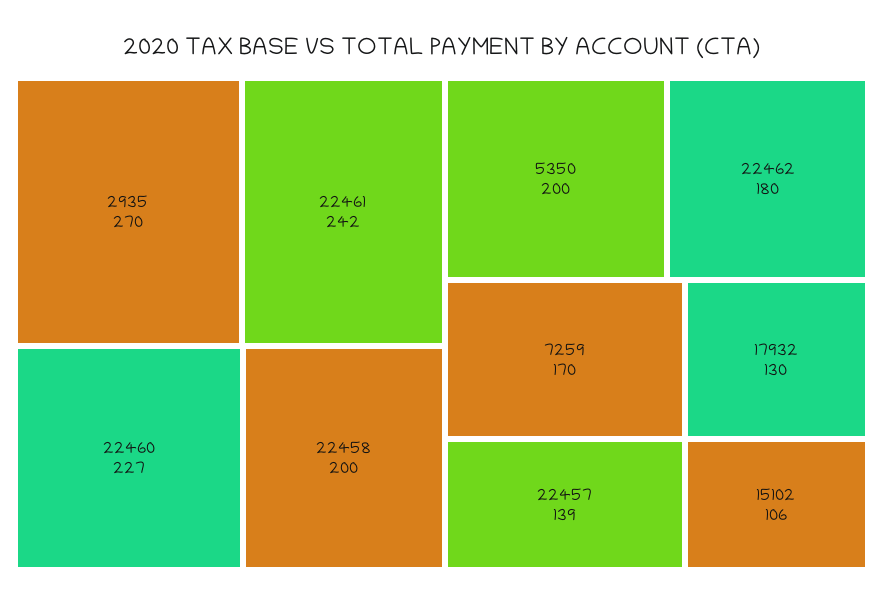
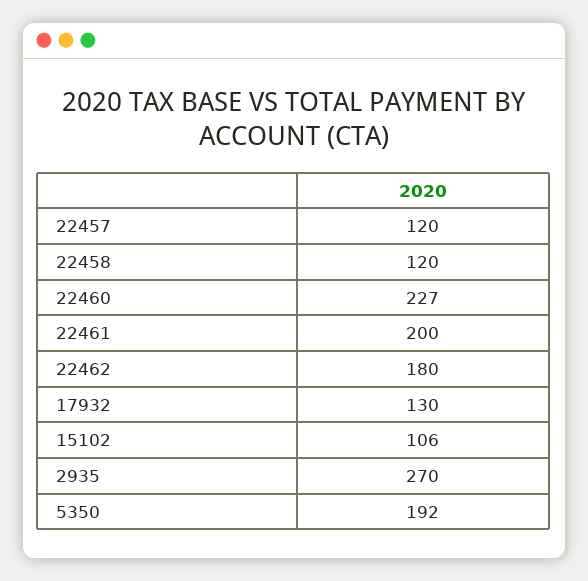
22461: 242 -> 200
22458: 200 -> 120
5350: 200 -> 192
7259: 170 -> none
22457: 139 -> 120

